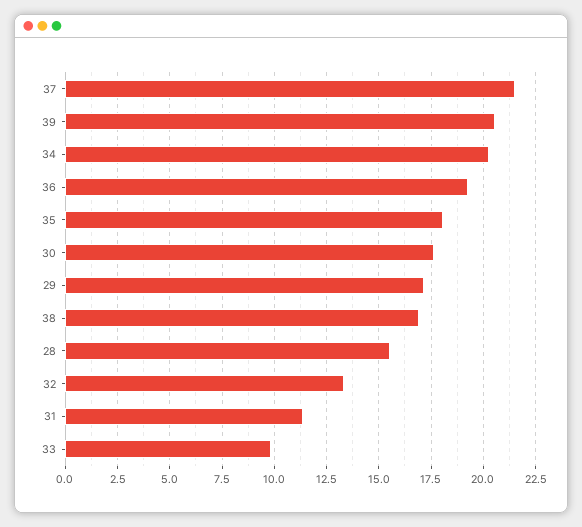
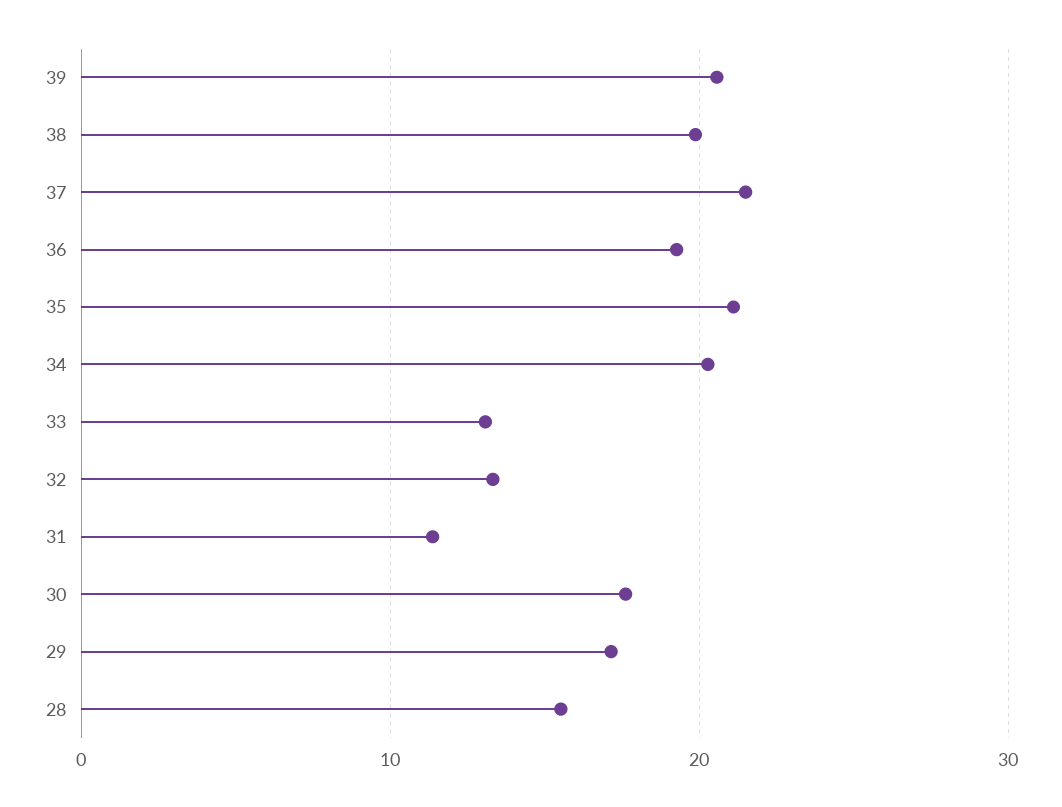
35: 18 -> 21
38: 17 -> 20
33: 10 -> 13

